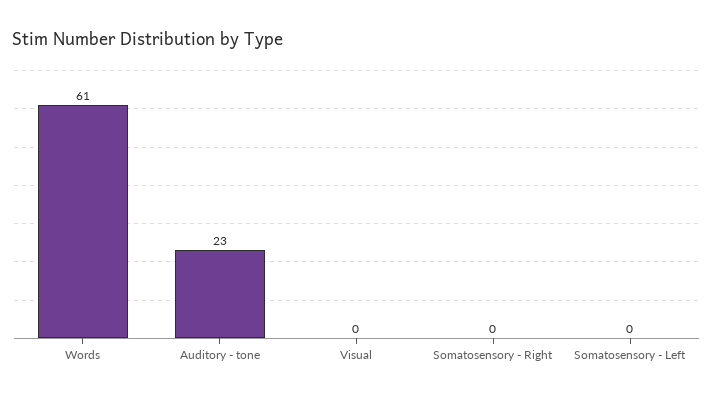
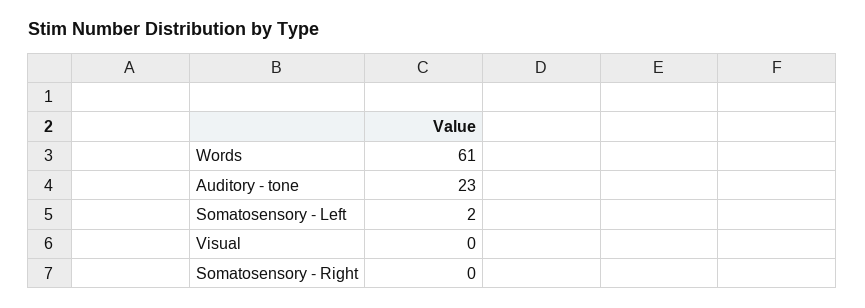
Somatosensory - Left: 0 -> 2

